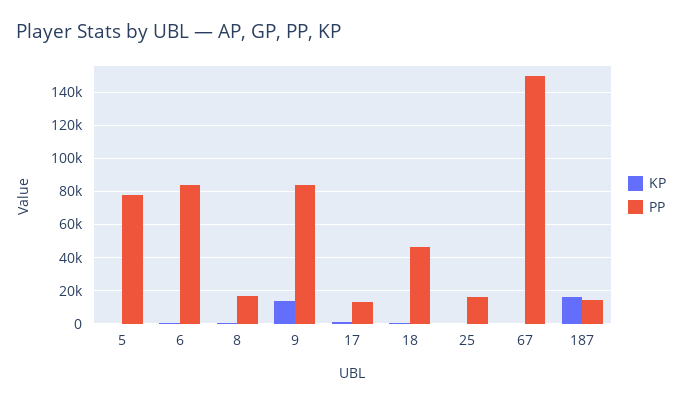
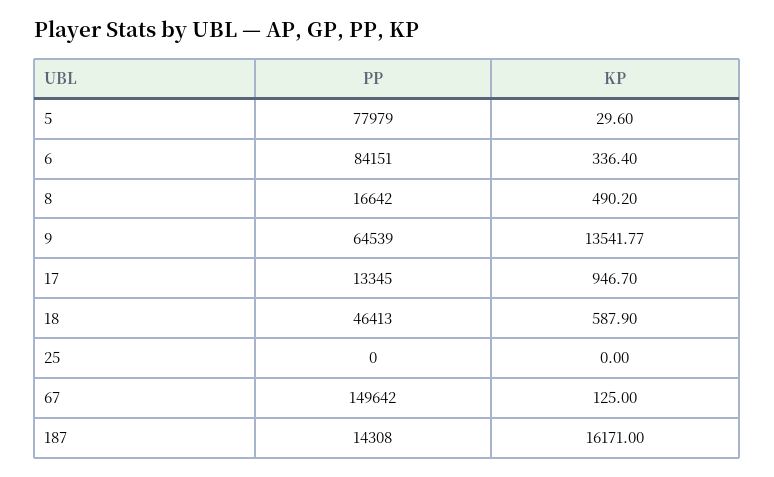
PP, 9: 85000 -> 64539
PP, 25: 15000 -> 0

